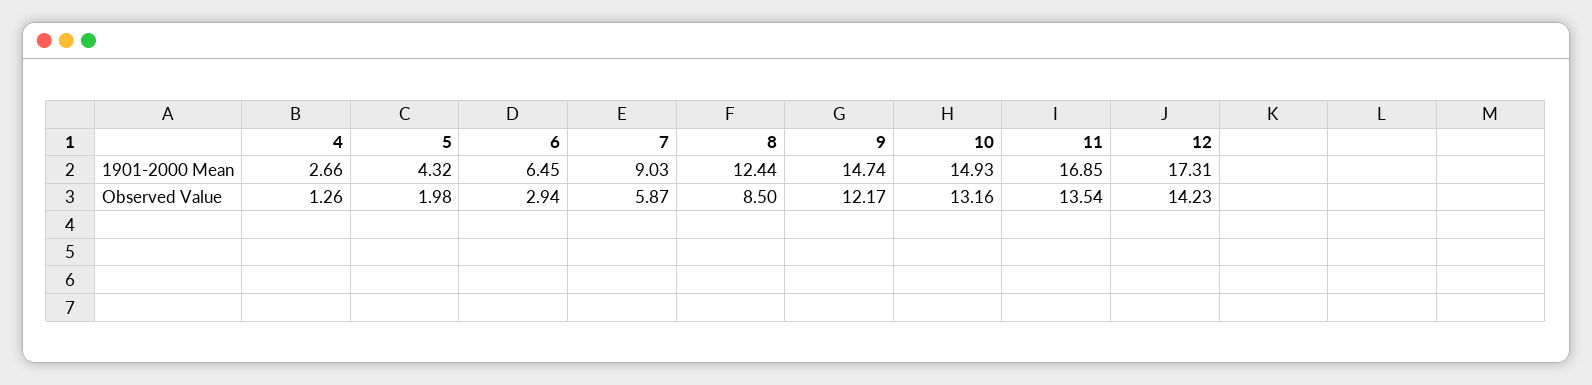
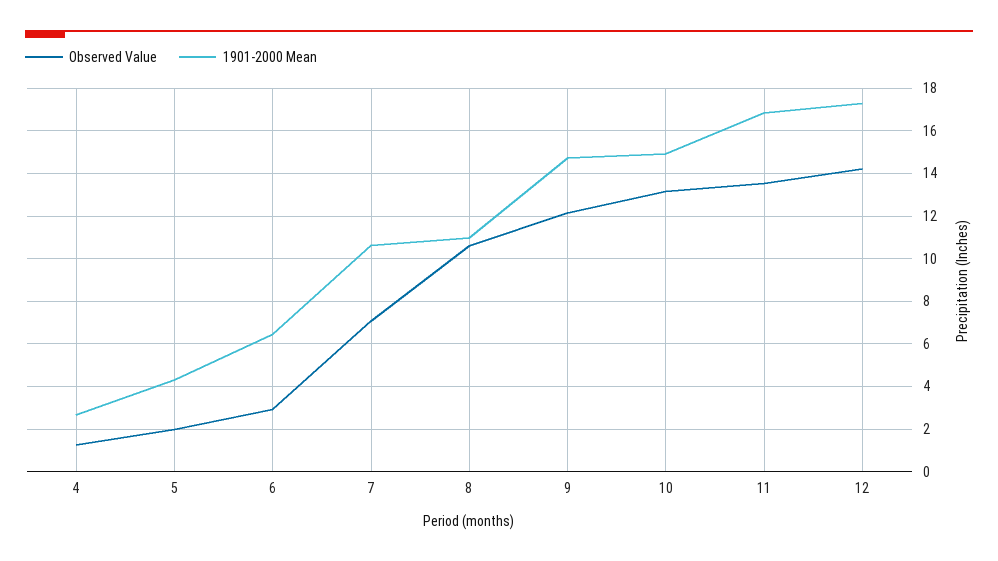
1901-2000 Mean, 7: 9.03 -> 10.5
1901-2000 Mean, 8: 12.44 -> 11
Observed Value, 7: 5.87 -> 7
Observed Value, 8: 8.5 -> 10.5

